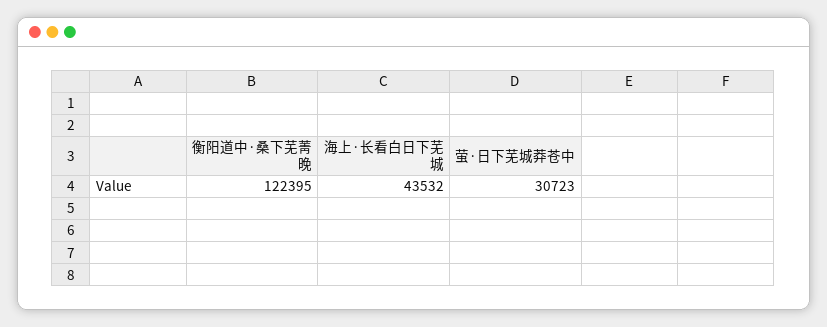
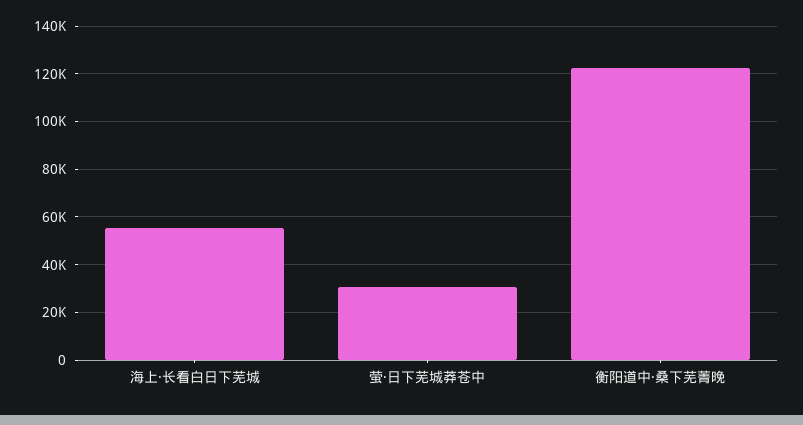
海上·长看白日下芜城: 43532 -> 55000

